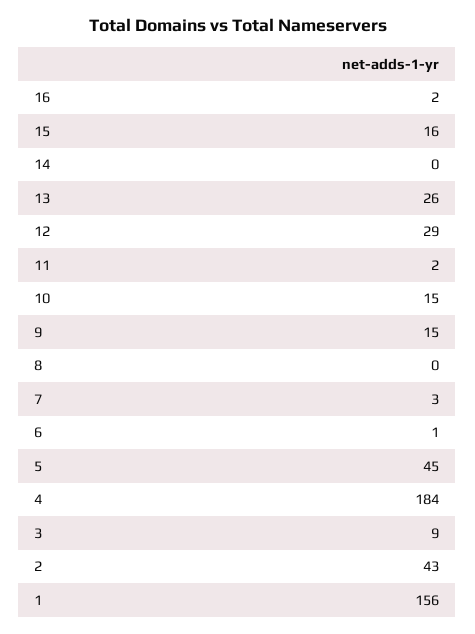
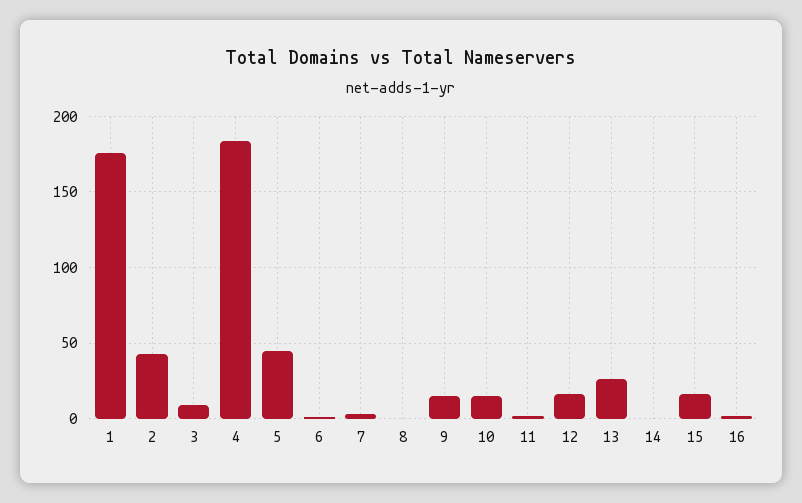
12: 29 -> 15
1: 156 -> 175

